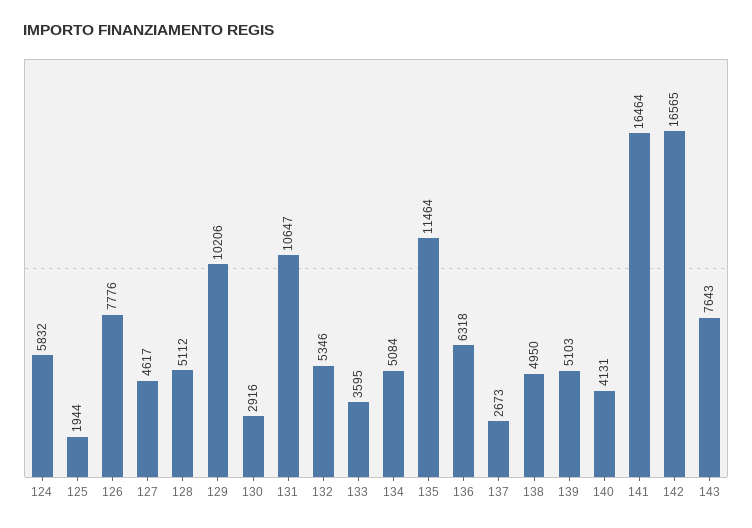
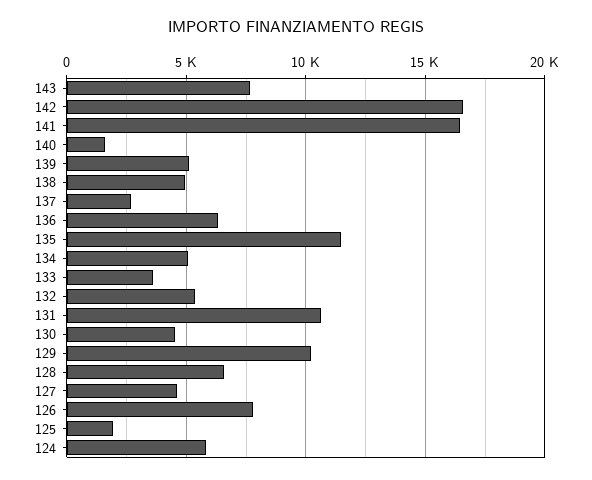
128: 5112 -> 6500
130: 2916 -> 4500
140: 4131 -> 1500

